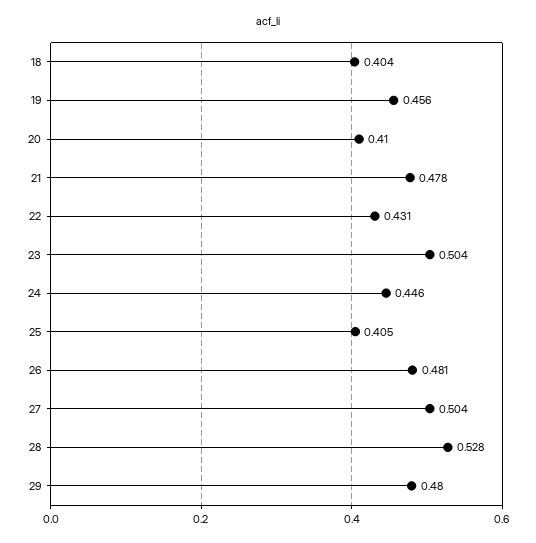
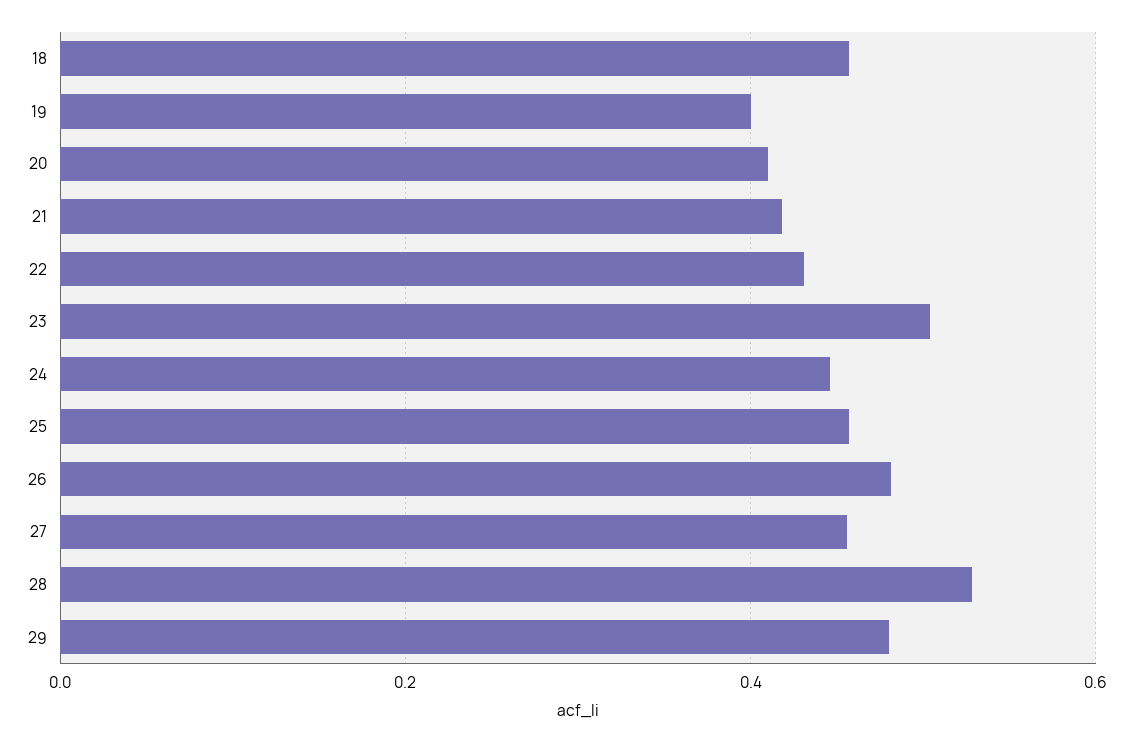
18: 0.404 -> 0.46
19: 0.456 -> 0.4
21: 0.478 -> 0.42
25: 0.405 -> 0.46
27: 0.504 -> 0.46

